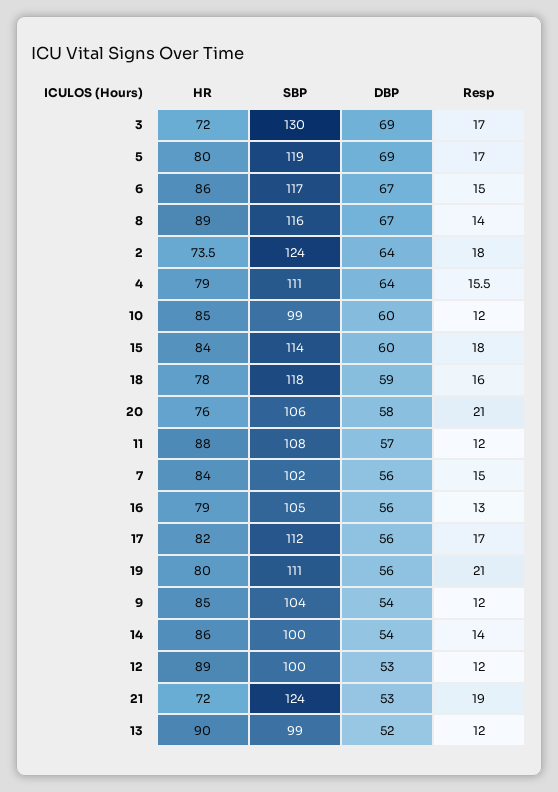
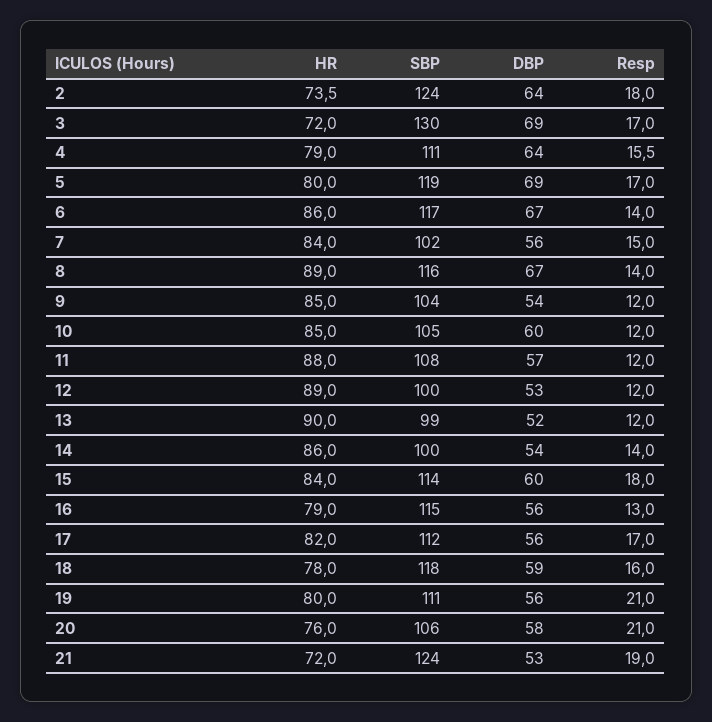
Resp, 6: 15 -> 14
SBP, 10: 99 -> 105
SBP, 16: 105 -> 115

